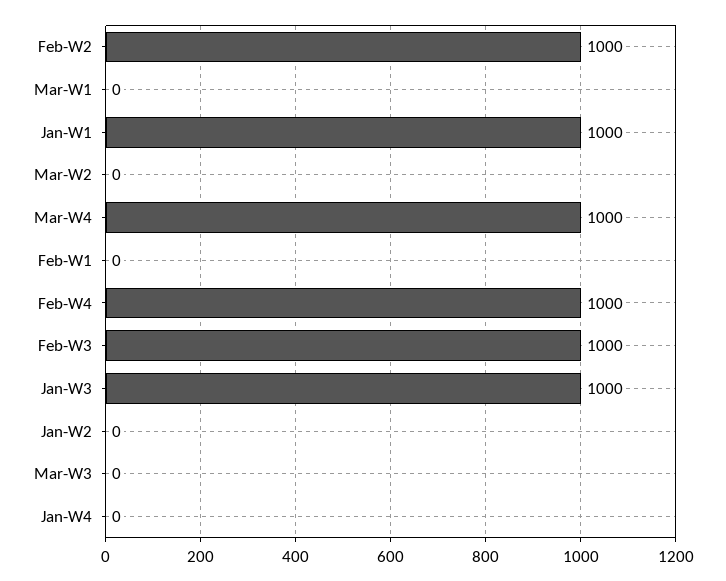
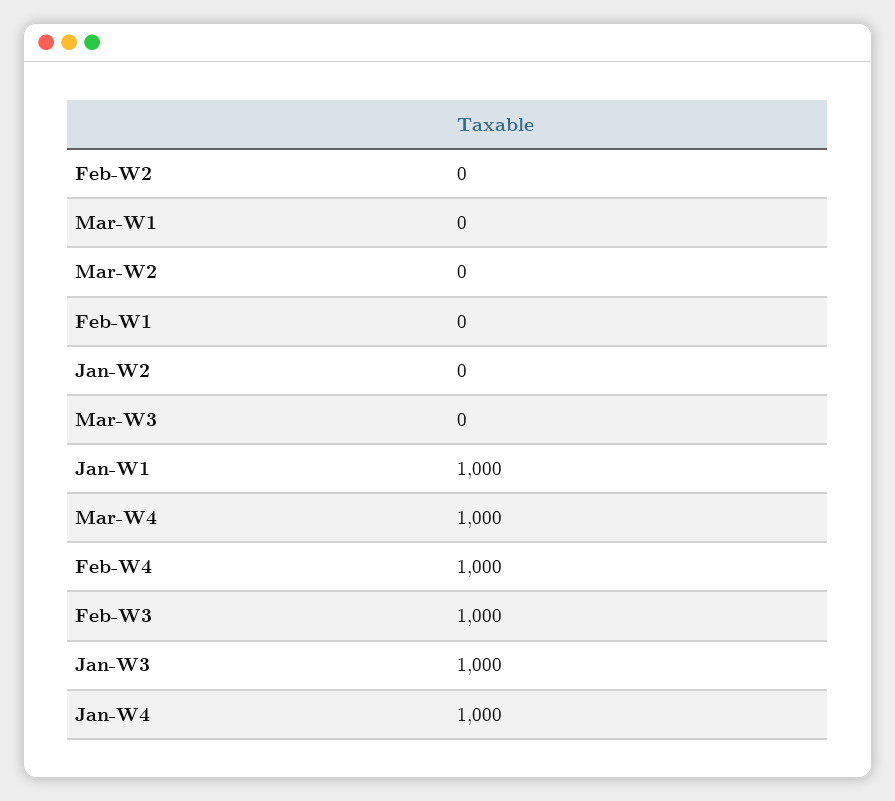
Feb-W2: 1000 -> 0
Jan-W4: 0 -> 1000

